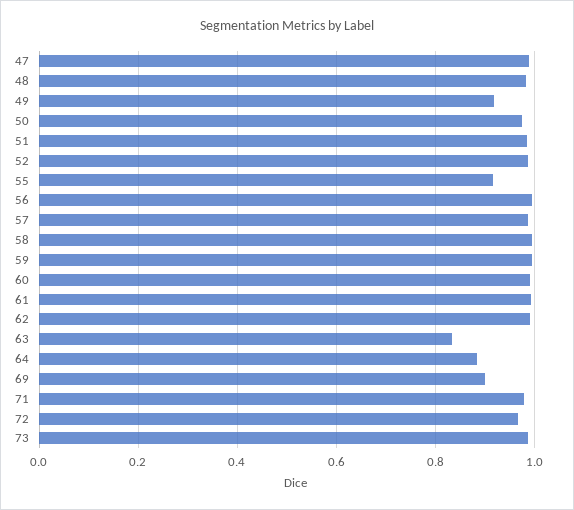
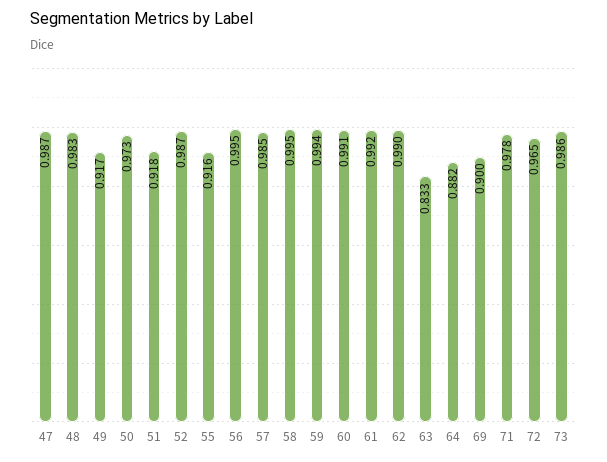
51: 0.98 -> 0.918

